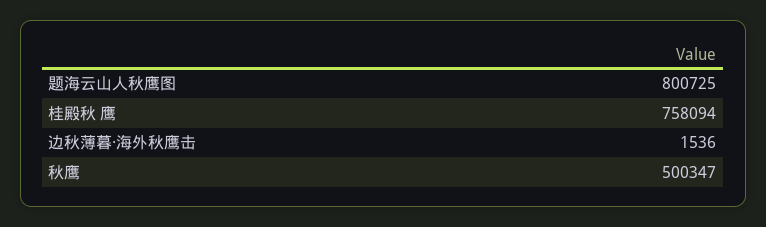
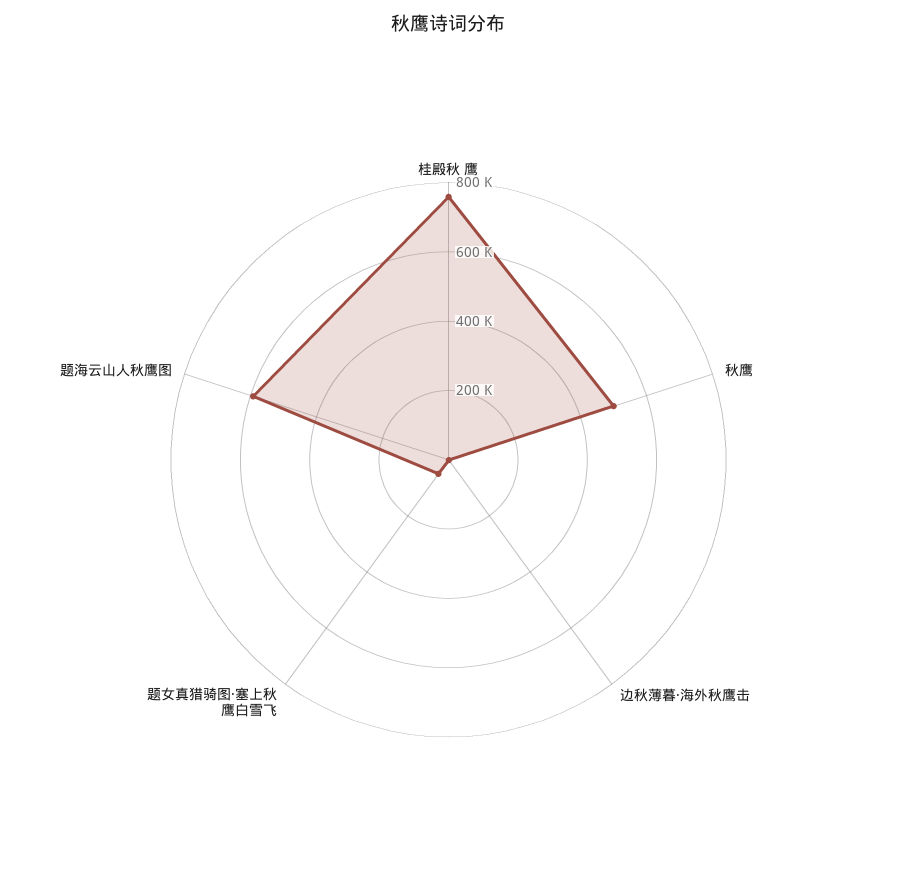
题海云山人秋鹰图: 800725 -> 600000
题女真猎骑图·塞上秋鹰白雪飞: none -> 50000

